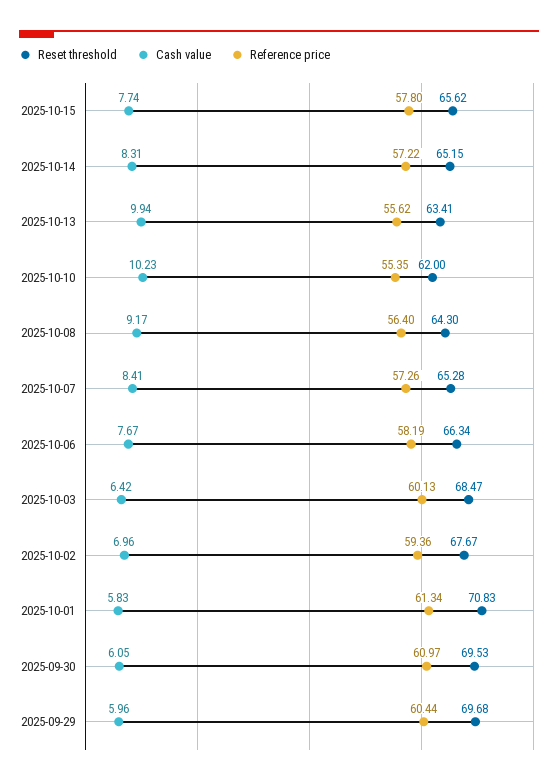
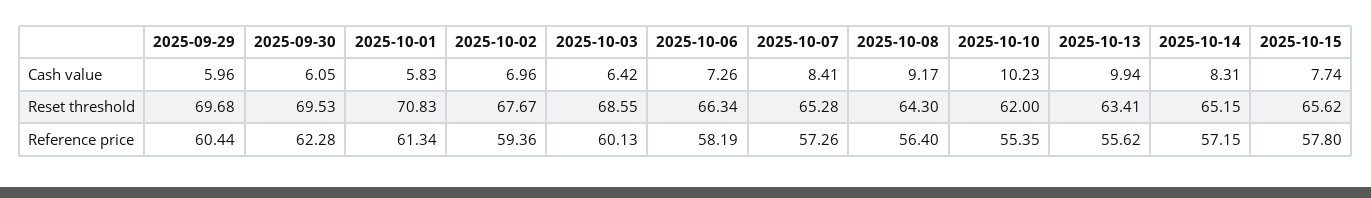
Reference price, 2025-10-14: 57.22 -> 57.15
Cash value, 2025-10-06: 7.67 -> 7.26
Reset threshold, 2025-10-03: 68.47 -> 68.55
Reference price, 2025-09-30: 60.97 -> 62.28

